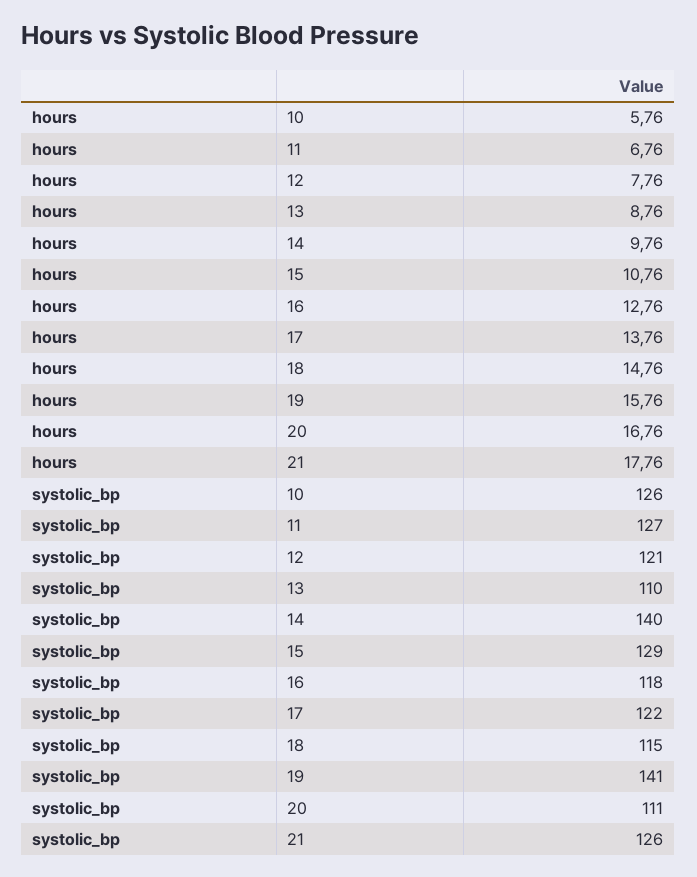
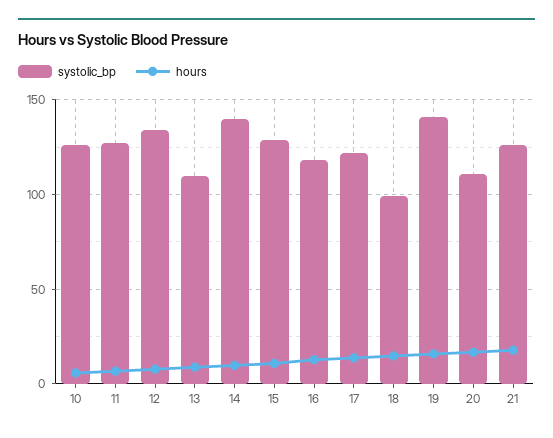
systolic_bp, 12: 121 -> 135
systolic_bp, 18: 115 -> 100

